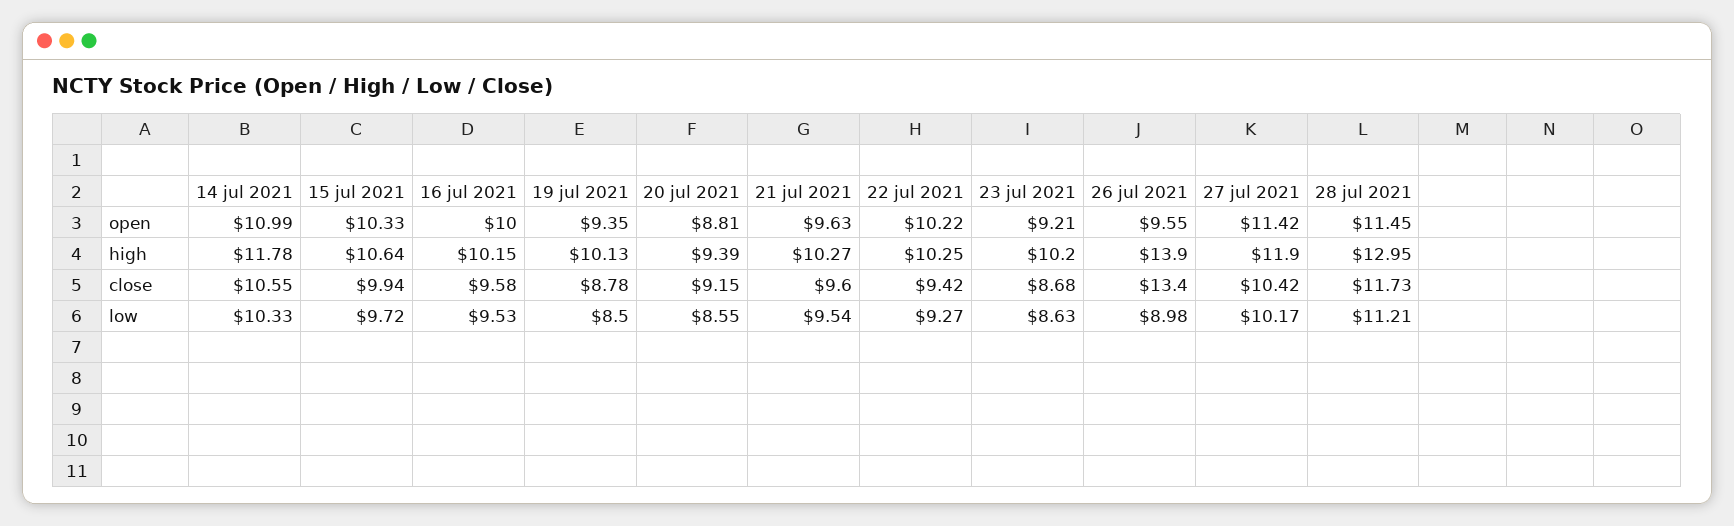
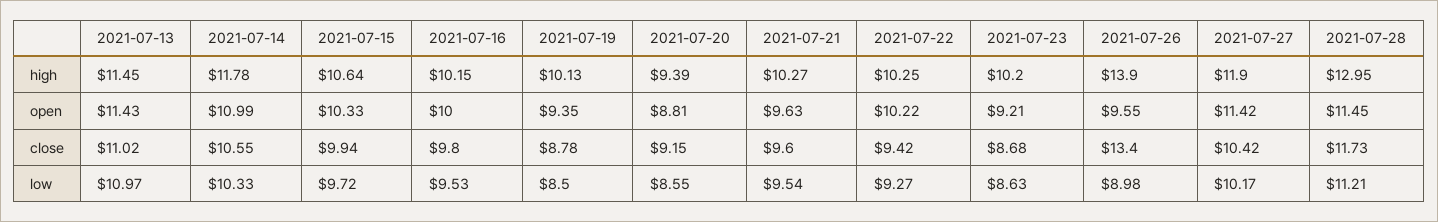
16 jul 2021, close: 9.58 -> 9.8
2021-07-13, high: none -> 11.45
2021-07-13, open: none -> 11.43
2021-07-13, close: none -> 11.02
2021-07-13, low: none -> 10.97

